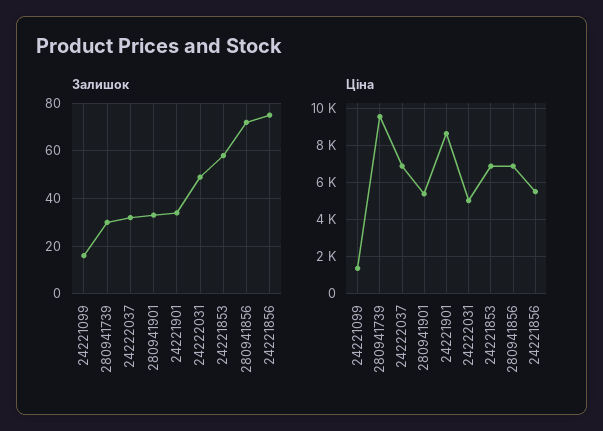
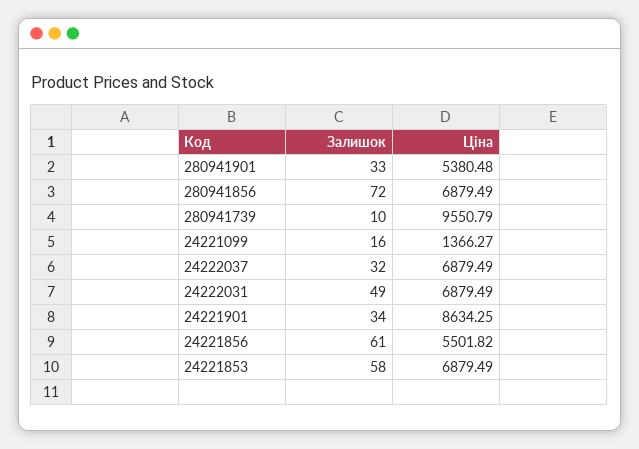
Залишок, 280941739: 30 -> 10
Залишок, 24221856: 75 -> 61
Ціна, 24222031: 5000 -> 6879.49

